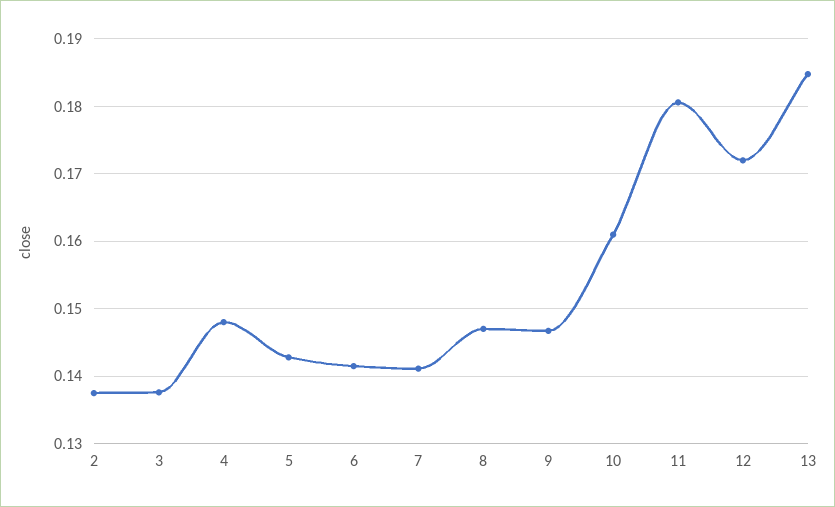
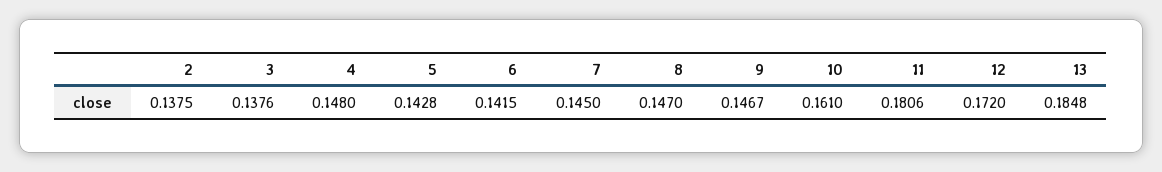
7: 0.141 -> 0.145

